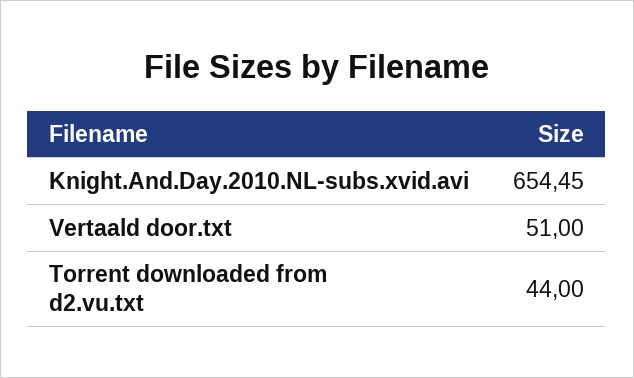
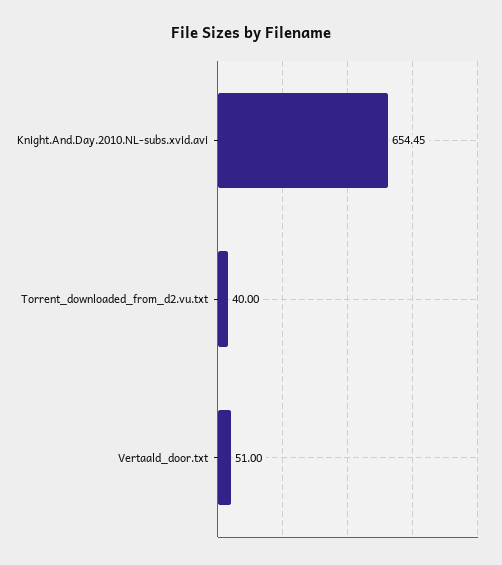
Torrent downloaded from d2.vu.txt: 44 -> 40

